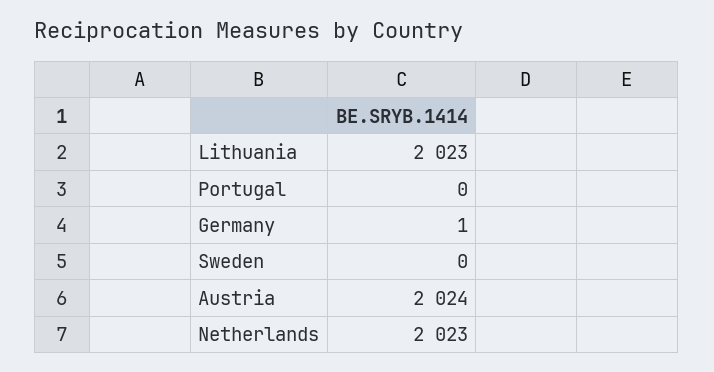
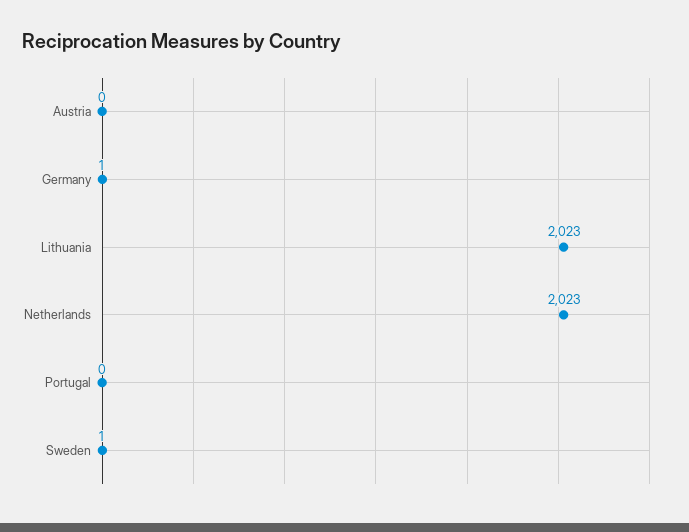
Sweden: 0 -> 1
Austria: 2024 -> 0

